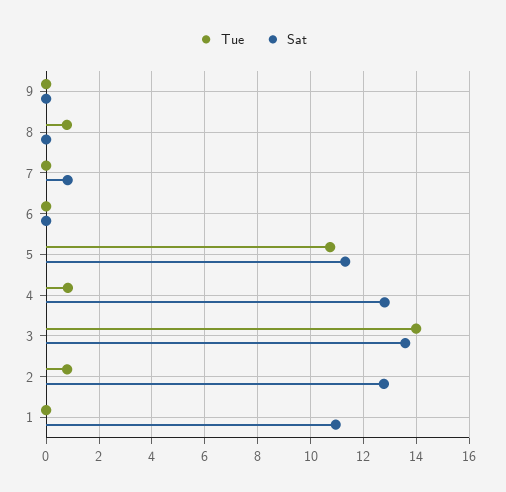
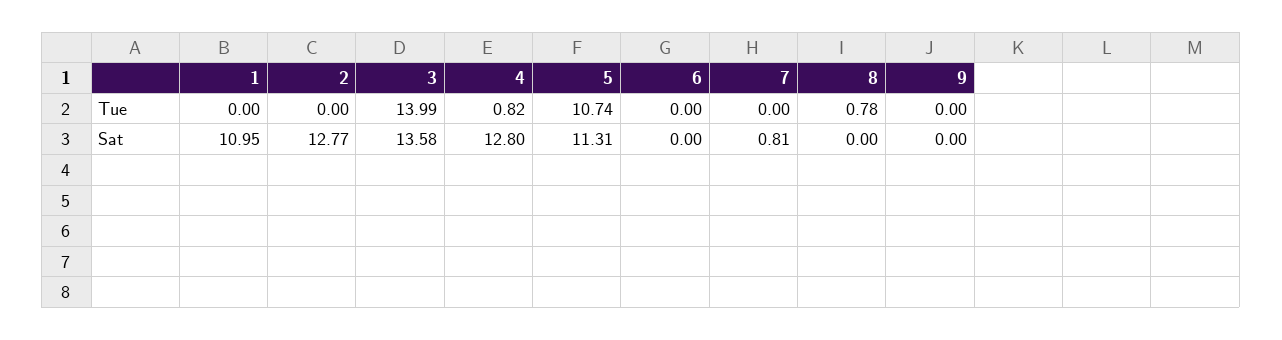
Tue, 2: 0.75 -> 0

